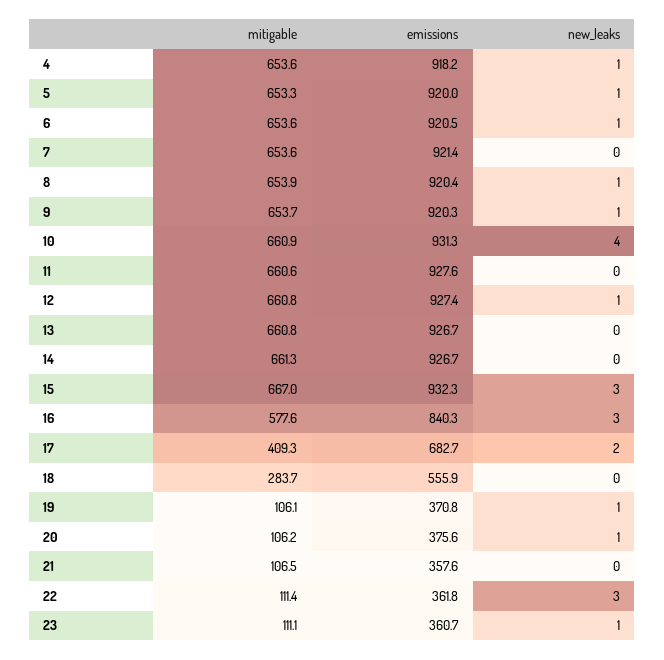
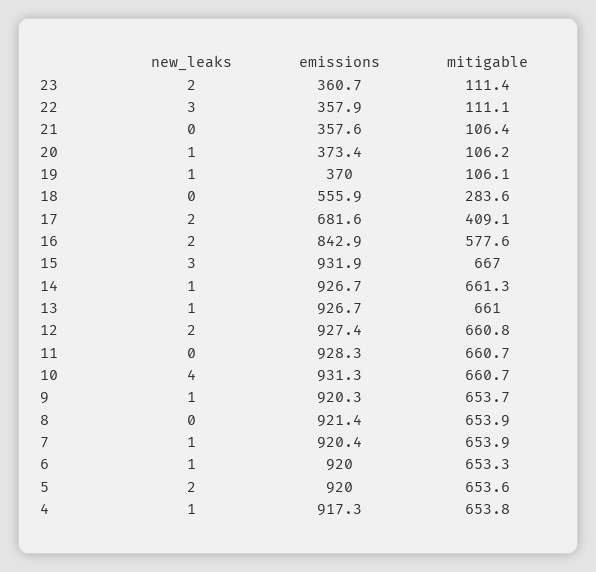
mitigable, 4: 653.6 -> 653.8
emissions, 4: 918.2 -> 917.3
mitigable, 5: 653.3 -> 653.6
new_leaks, 5: 1 -> 2
mitigable, 6: 653.6 -> 653.3
emissions, 6: 920.5 -> 920
mitigable, 7: 653.6 -> 653.9
emissions, 7: 921.4 -> 920.4
new_leaks, 7: 0 -> 1
emissions, 8: 920.4 -> 921.4
new_leaks, 8: 1 -> 0
mitigable, 10: 660.9 -> 660.7
mitigable, 11: 660.6 -> 660.7
emissions, 11: 927.6 -> 928.3
new_leaks, 12: 1 -> 2
mitigable, 13: 660.8 -> 661
new_leaks, 13: 0 -> 1
new_leaks, 14: 0 -> 1
emissions, 15: 932.3 -> 931.9
emissions, 16: 840.3 -> 842.9
new_leaks, 16: 3 -> 2
mitigable, 17: 409.3 -> 409.1
emissions, 17: 682.7 -> 681.6
mitigable, 18: 283.7 -> 283.6
emissions, 19: 370.8 -> 370
emissions, 20: 375.6 -> 373.4
mitigable, 21: 106.5 -> 106.4
mitigable, 22: 111.4 -> 111.1
emissions, 22: 361.8 -> 357.9
mitigable, 23: 111.1 -> 111.4
new_leaks, 23: 1 -> 2

